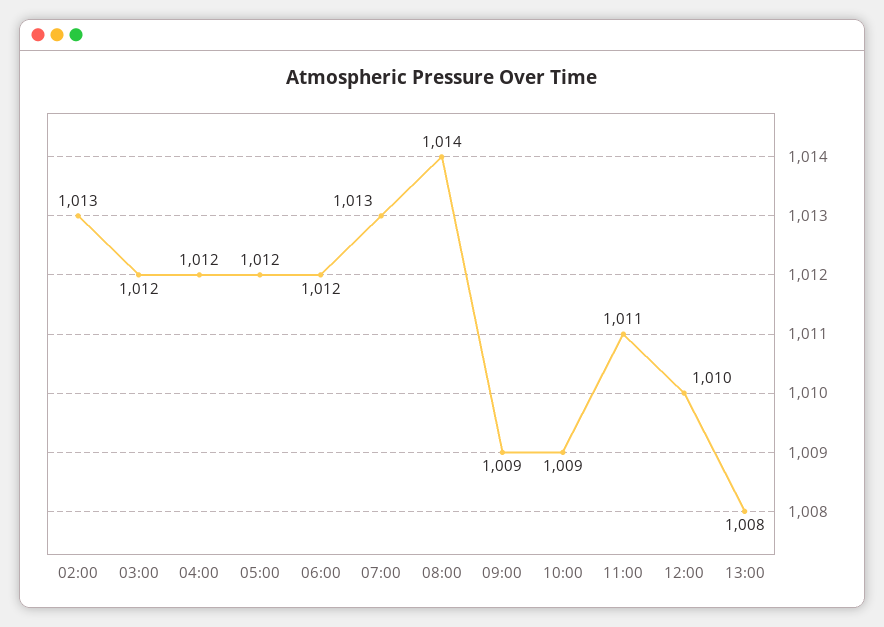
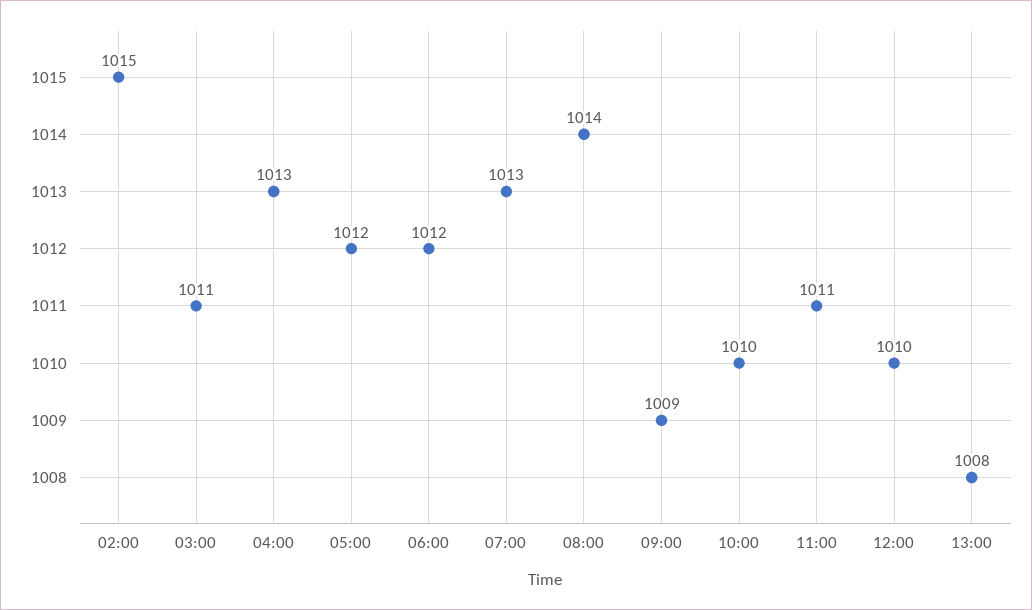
02:00: 1013 -> 1015
03:00: 1012 -> 1011
04:00: 1012 -> 1013
10:00: 1009 -> 1010

